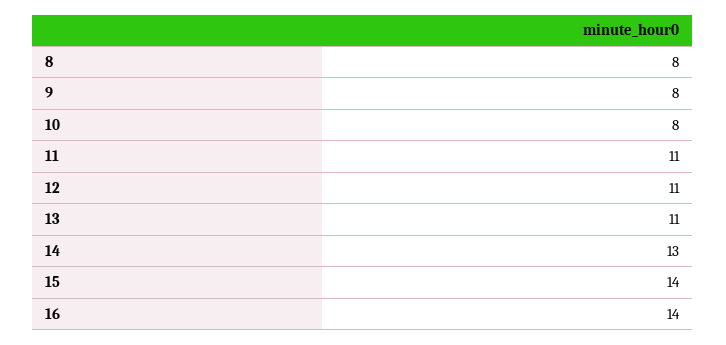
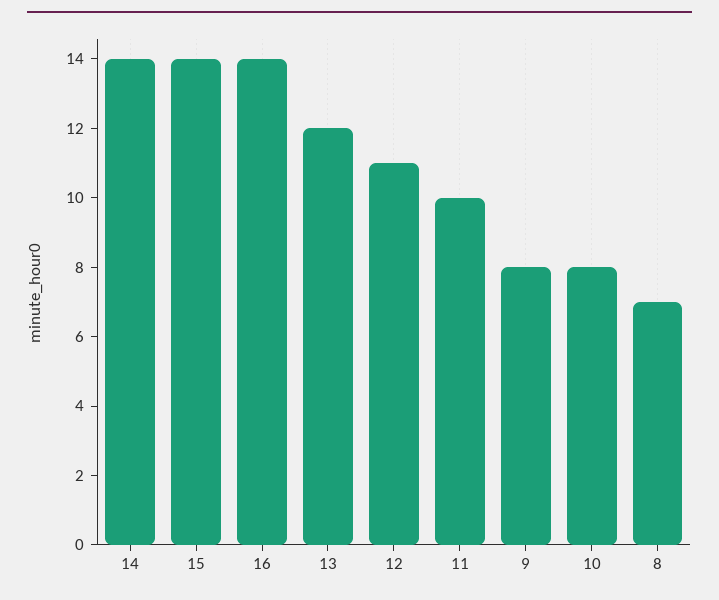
8: 8 -> 7
11: 11 -> 10
13: 11 -> 12
14: 13 -> 14

